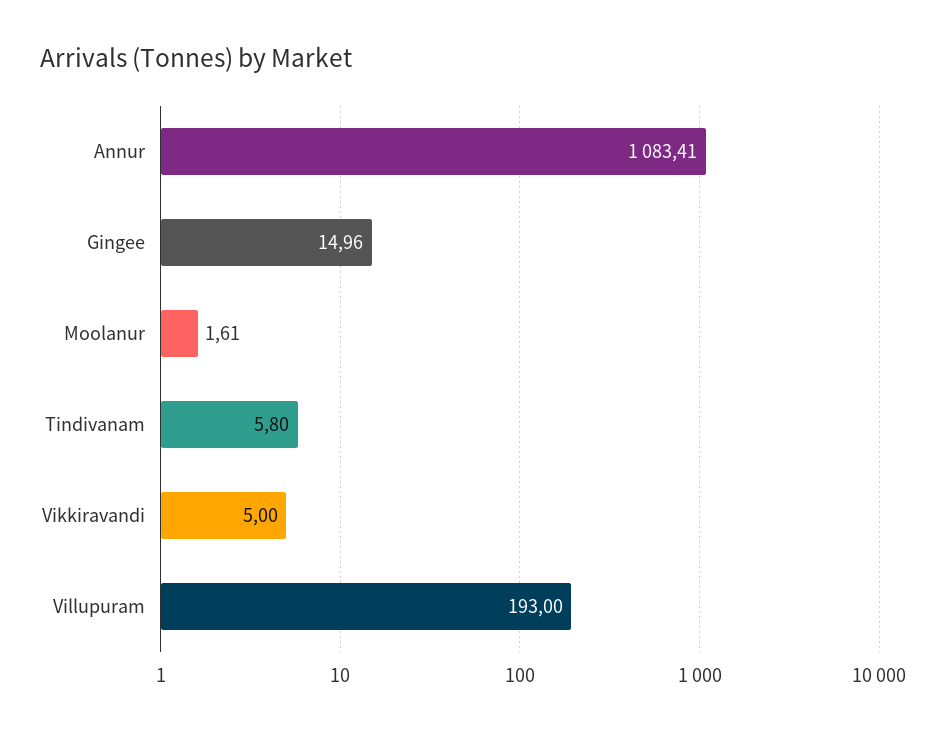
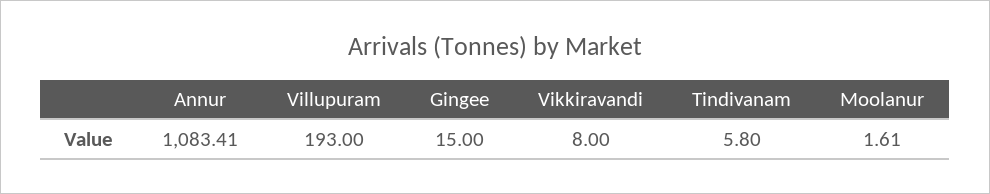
Gingee: 14.96 -> 15
Vikkiravandi: 5 -> 8

